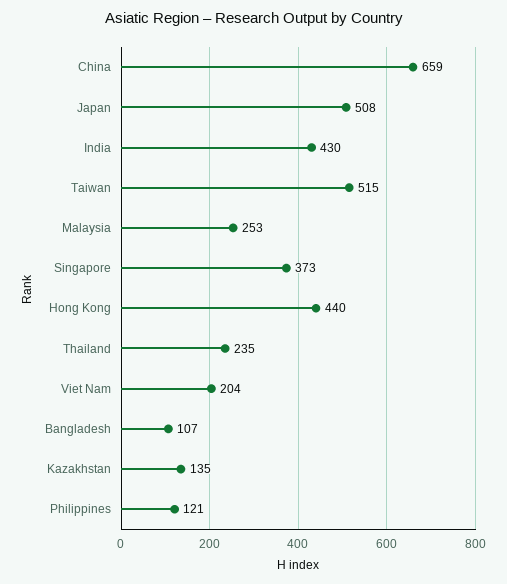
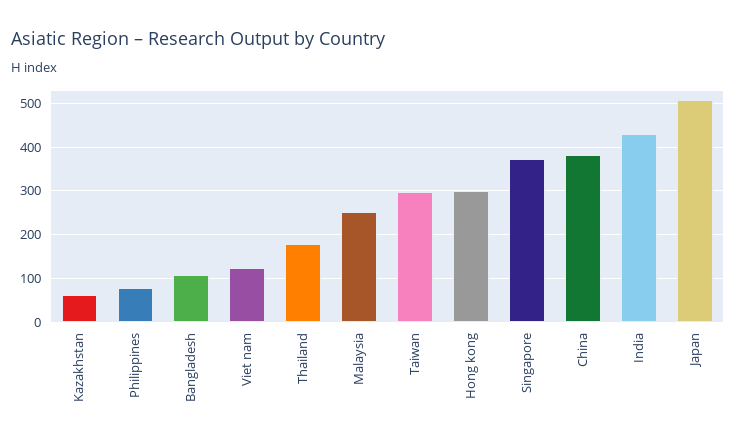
China: 659 -> 380
Taiwan: 515 -> 300
Hong Kong: 440 -> 300
Thailand: 235 -> 180
Viet Nam: 204 -> 120
Kazakhstan: 135 -> 60
Philippines: 121 -> 80

